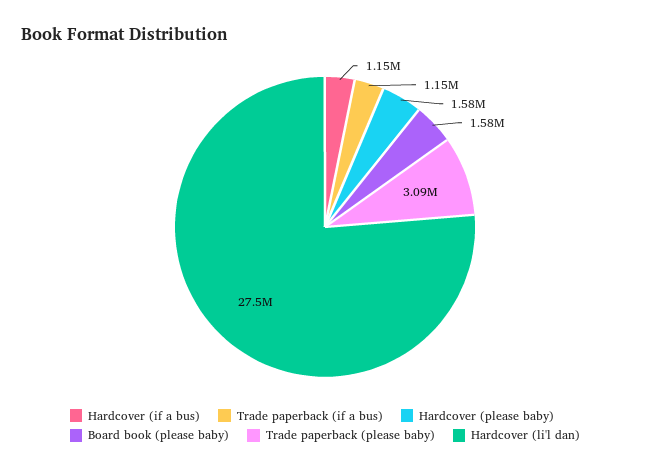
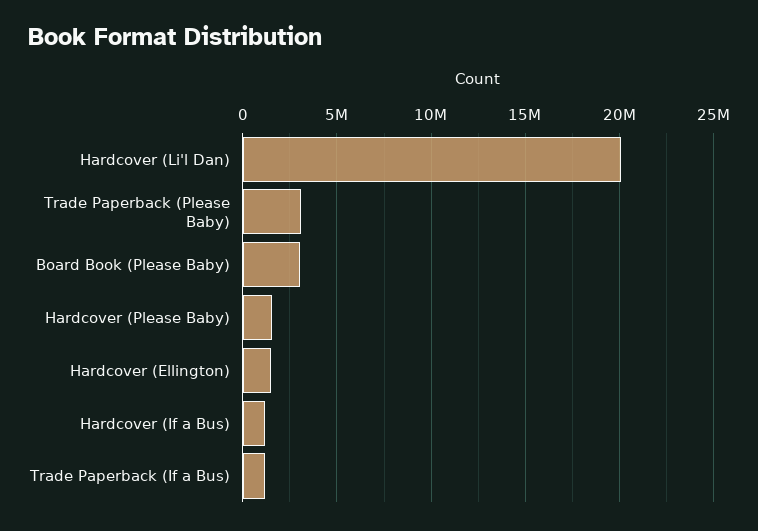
Board book (please baby): 1580000 -> 3000000
Hardcover (li'l dan): 27500000 -> 20000000
Hardcover (Ellington): none -> 1500000

